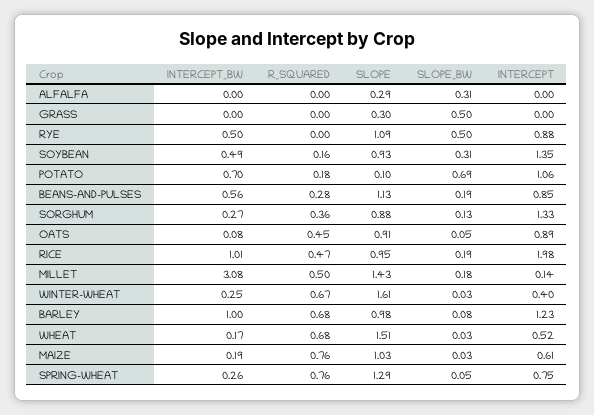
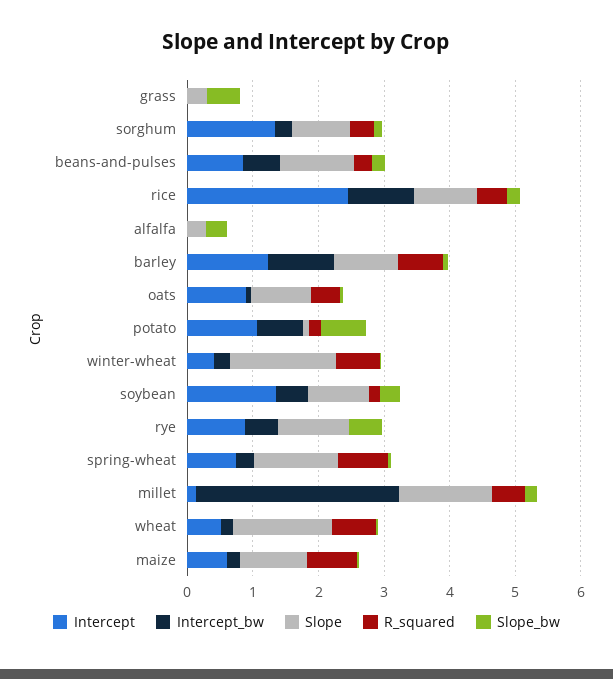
INTERCEPT, RICE: 1.98 -> 2.4

